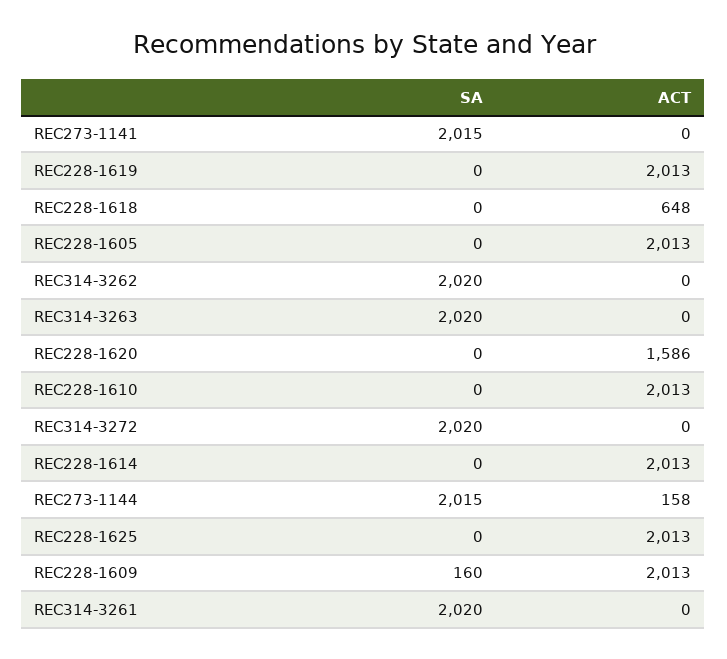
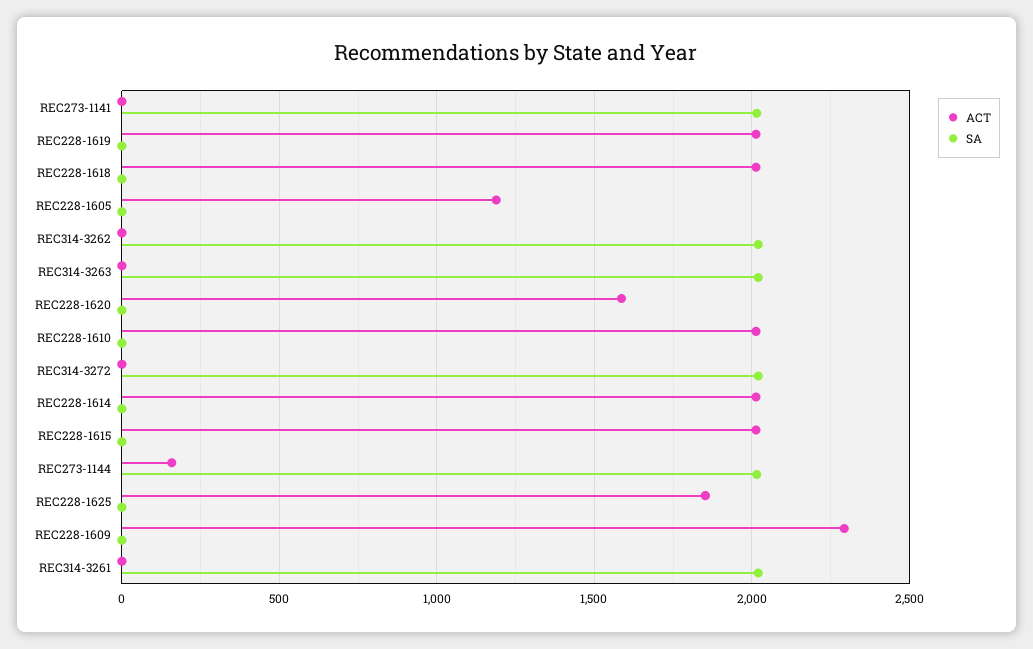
ACT, REC228-1618: 648 -> 2000
ACT, REC228-1605: 2013 -> 1200
ACT, REC228-1625: 2013 -> 1850
SA, REC228-1609: 160 -> 0
ACT, REC228-1609: 2013 -> 2300
ACT, REC228-1615: none -> 2000
SA, REC228-1615: none -> 0

